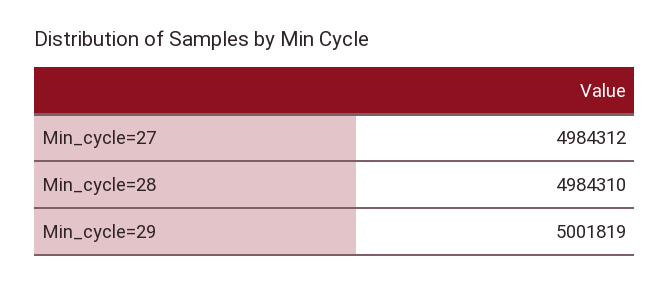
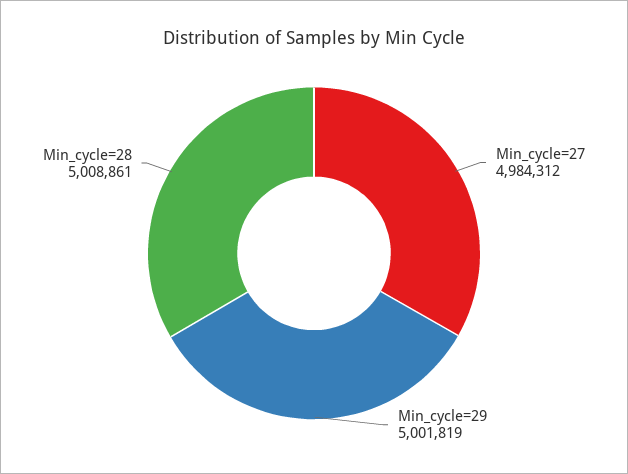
Min_cycle=28: 4984310 -> 5008861

